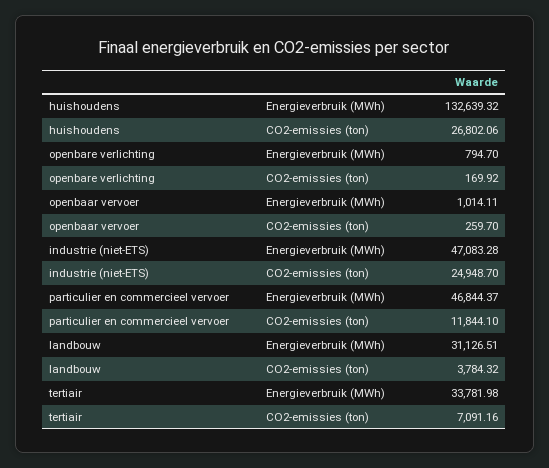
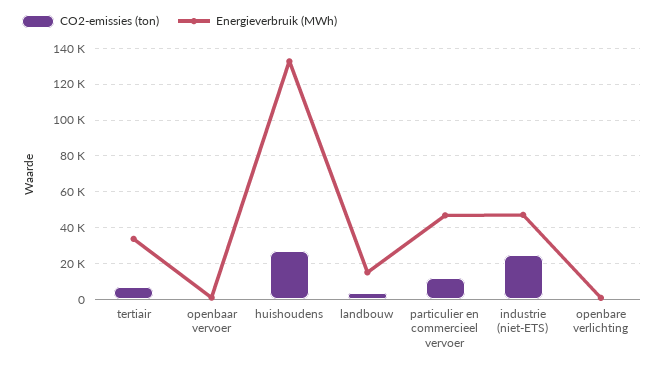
Energieverbruik (MWh), landbouw: 31126.51 -> 15000

